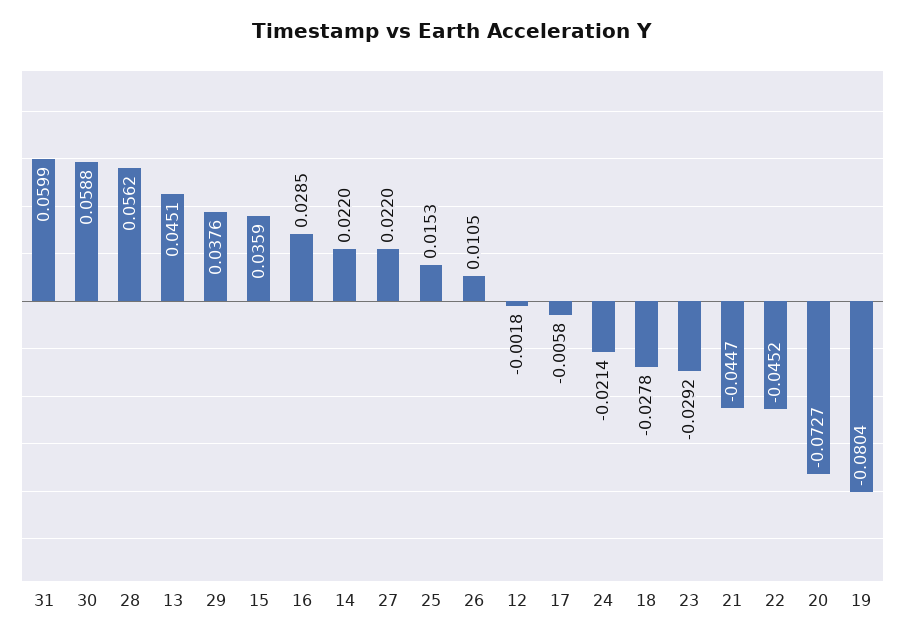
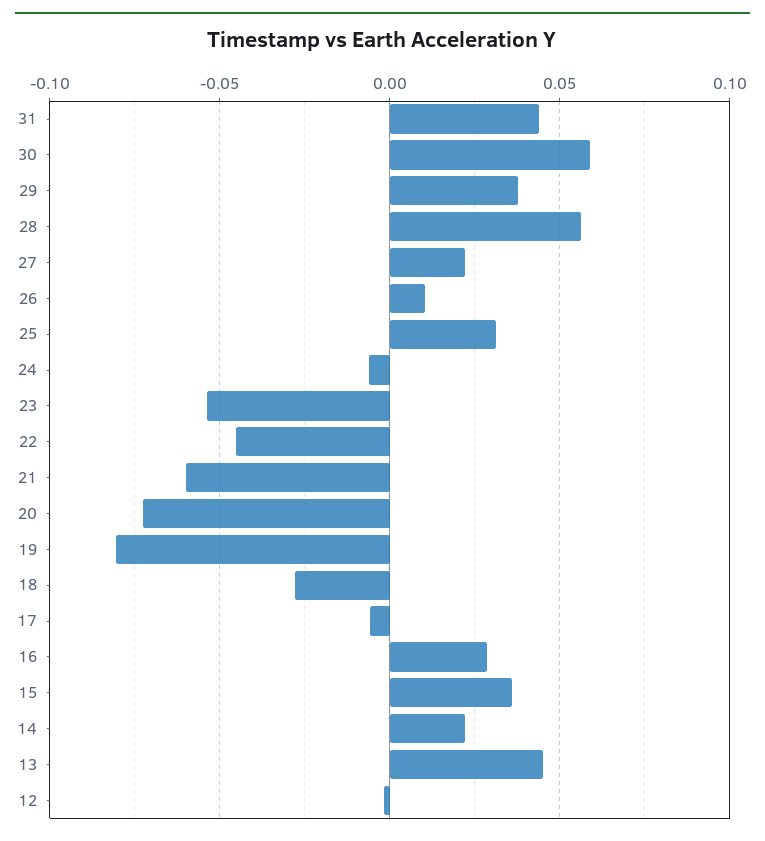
31: 0.0599 -> 0.045
25: 0.0153 -> 0.03
24: -0.0214 -> -0.005
23: -0.0292 -> -0.055
21: -0.0447 -> -0.06

